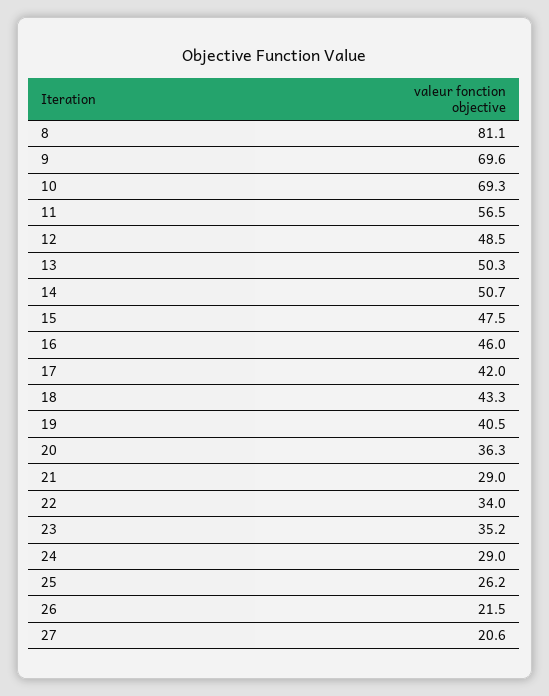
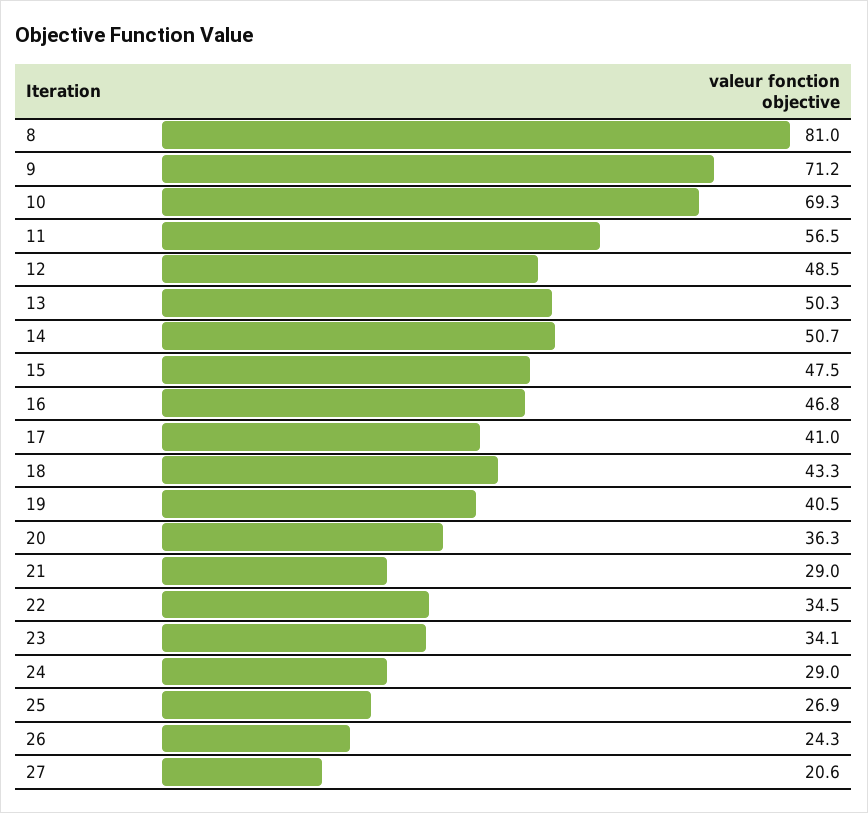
8: 81.1 -> 81
9: 69.6 -> 71.2
16: 46 -> 46.8
17: 42 -> 41
22: 34 -> 34.5
23: 35.2 -> 34.1
25: 26.2 -> 26.9
26: 21.5 -> 24.3

